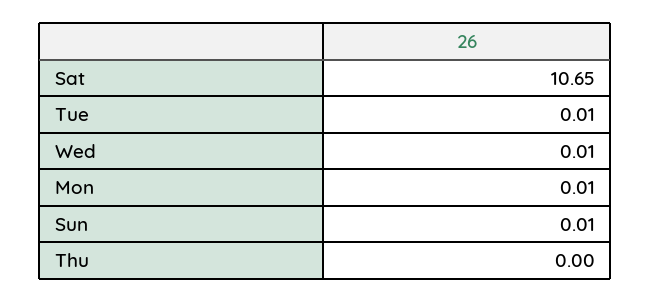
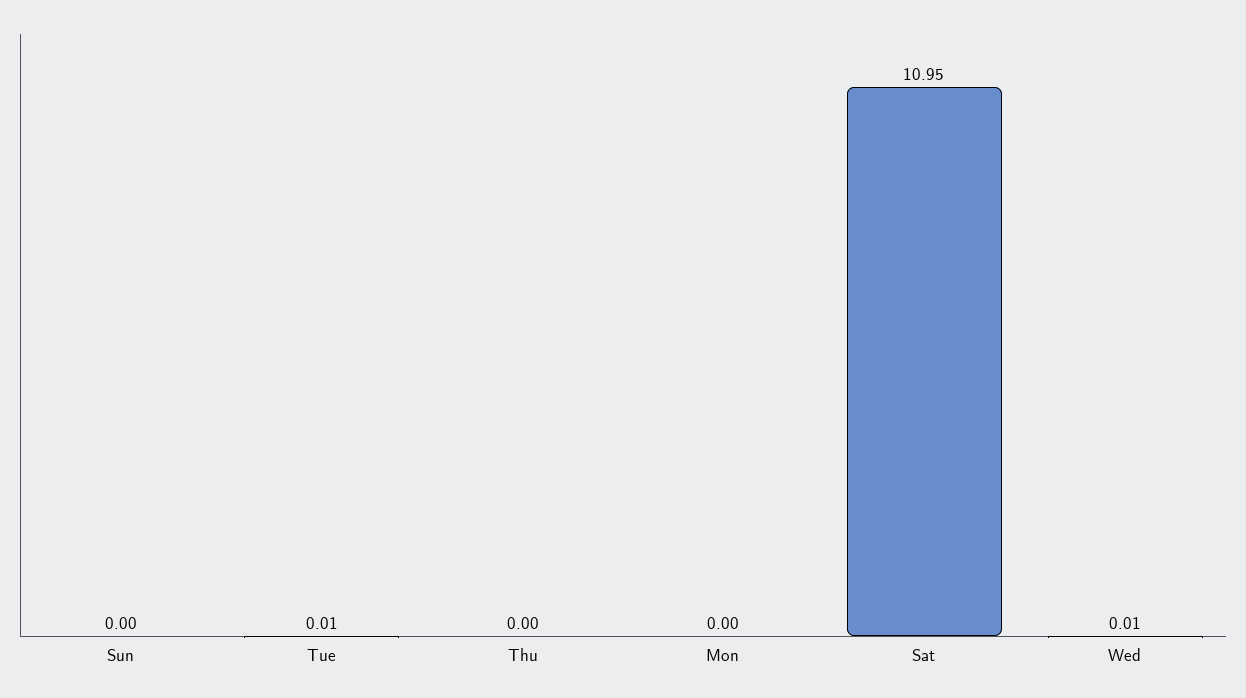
Sat: 10.65 -> 10.95
Mon: 0.01 -> 0
Sun: 0.01 -> 0

